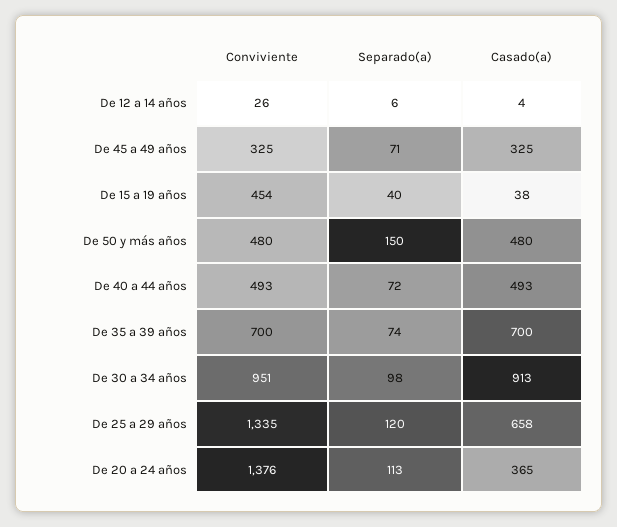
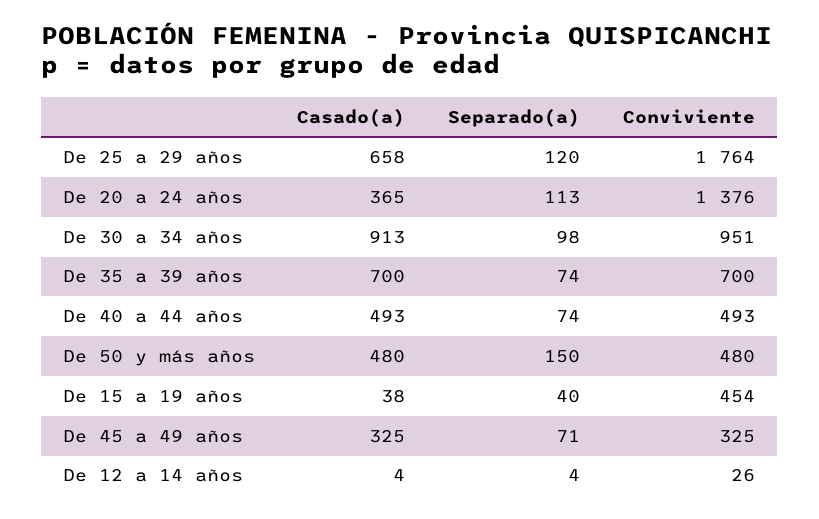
Separado(a), De 12 a 14 años: 6 -> 4
Separado(a), De 40 a 44 años: 72 -> 74
Conviviente, De 25 a 29 años: 1335 -> 1764

